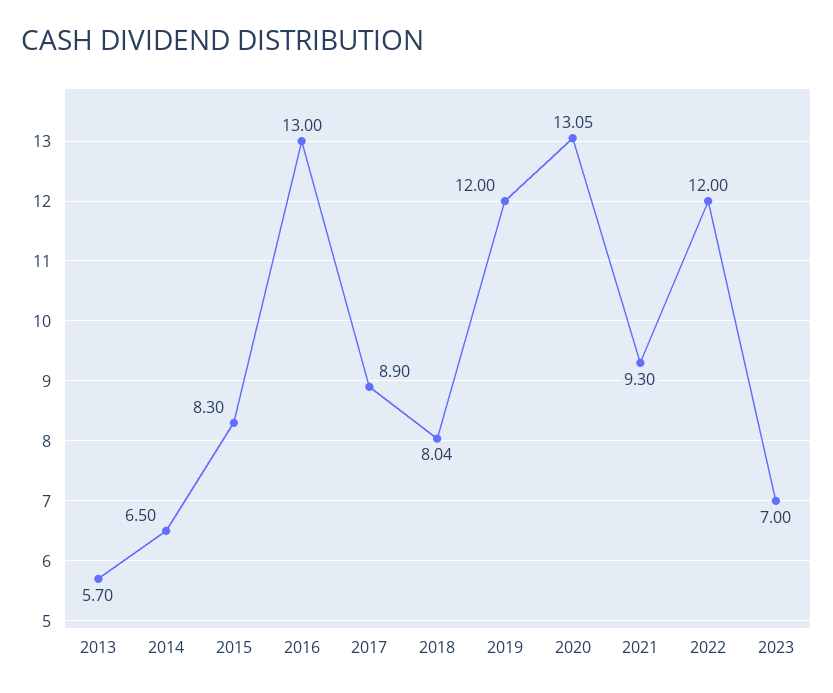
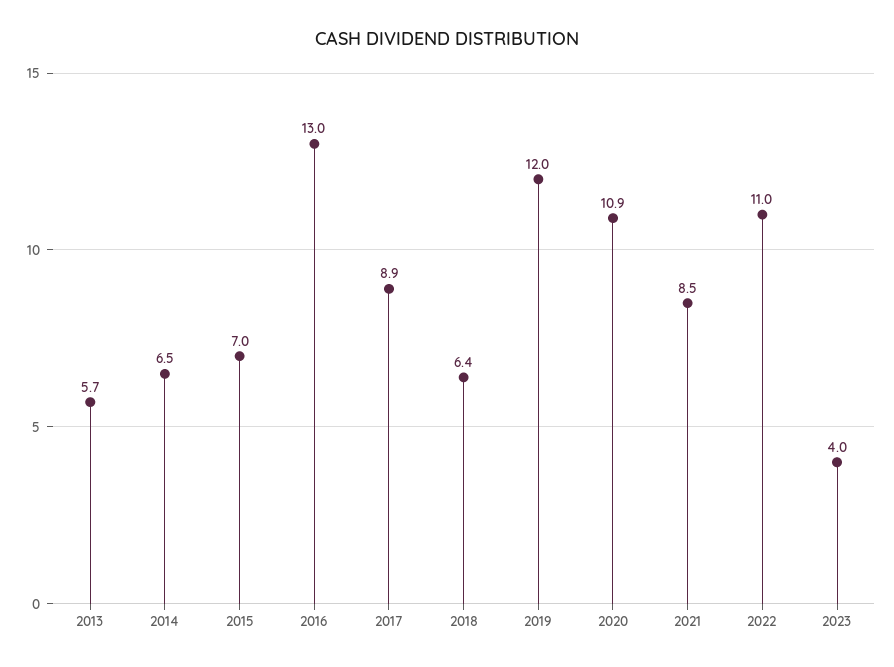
2015: 8.3 -> 7
2018: 8.04 -> 6.4
2020: 13.05 -> 10.9
2021: 9.3 -> 8.5
2022: 12 -> 11
2023: 7 -> 4

